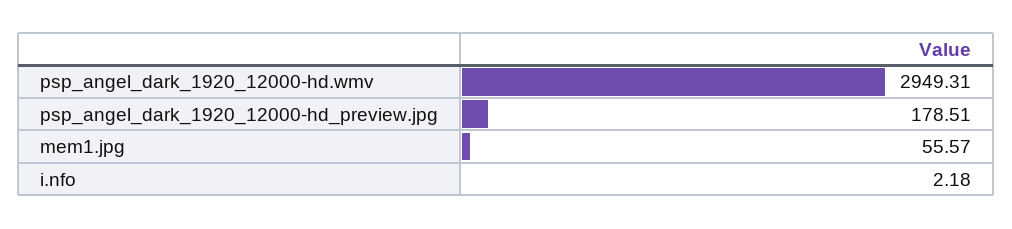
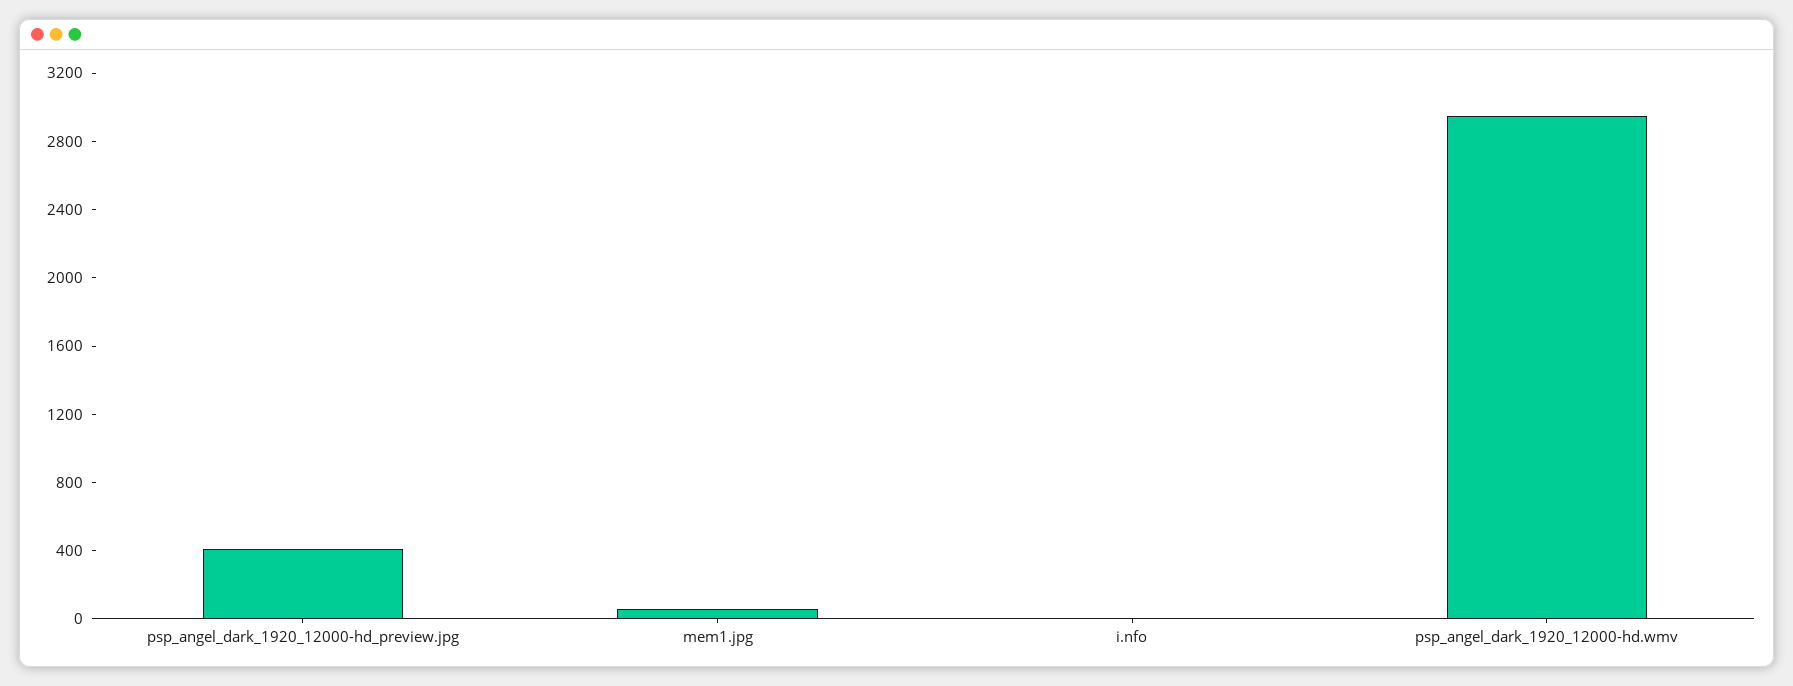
psp_angel_dark_1920_12000-hd_preview.jpg: 178.51 -> 400

